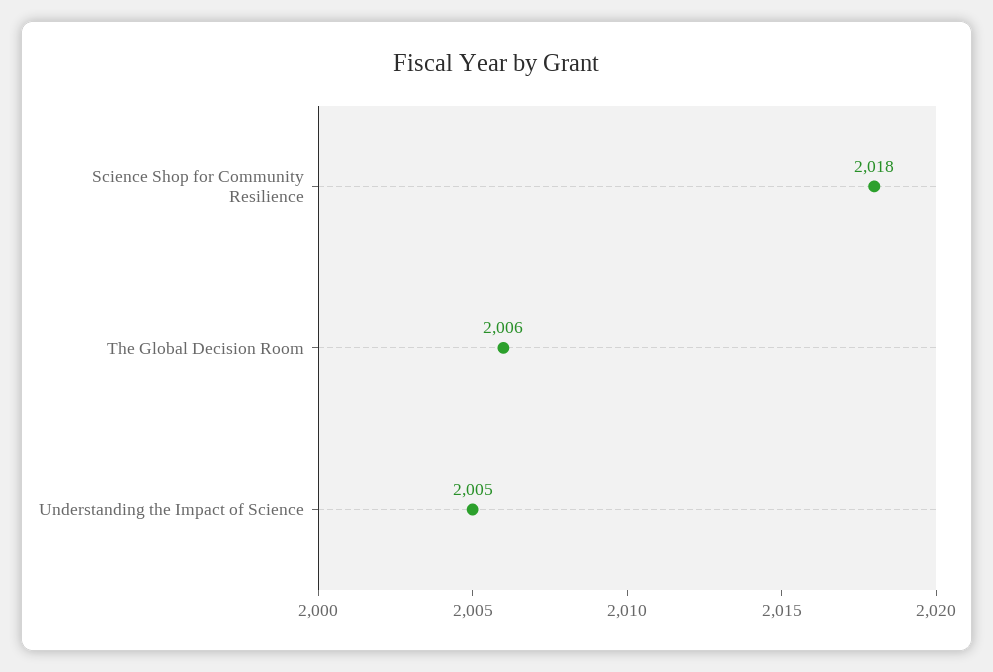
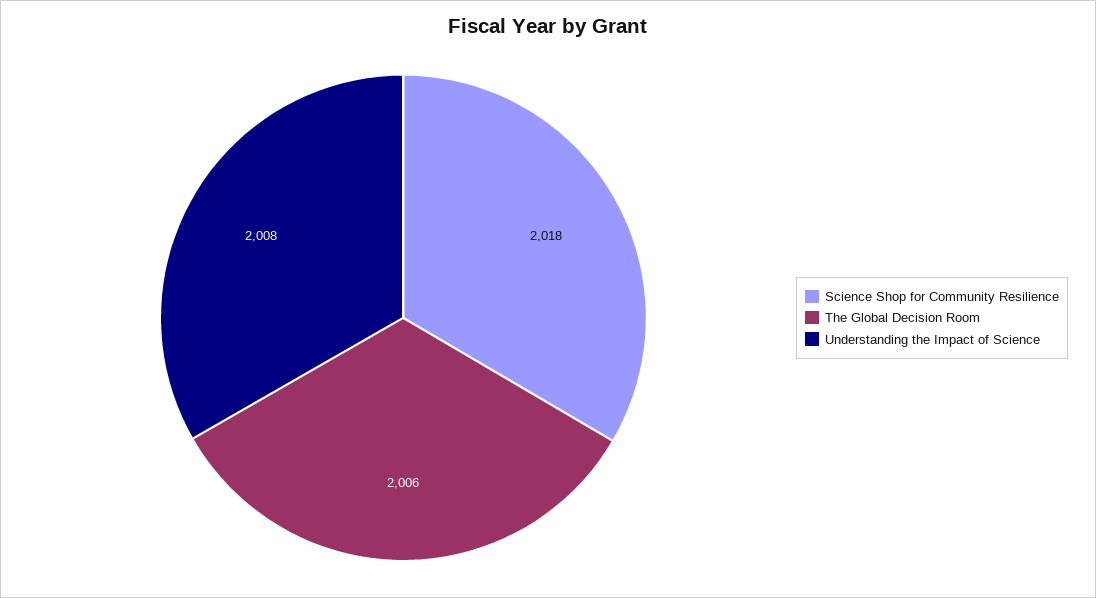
Understanding the Impact of Science: 2005 -> 2008

